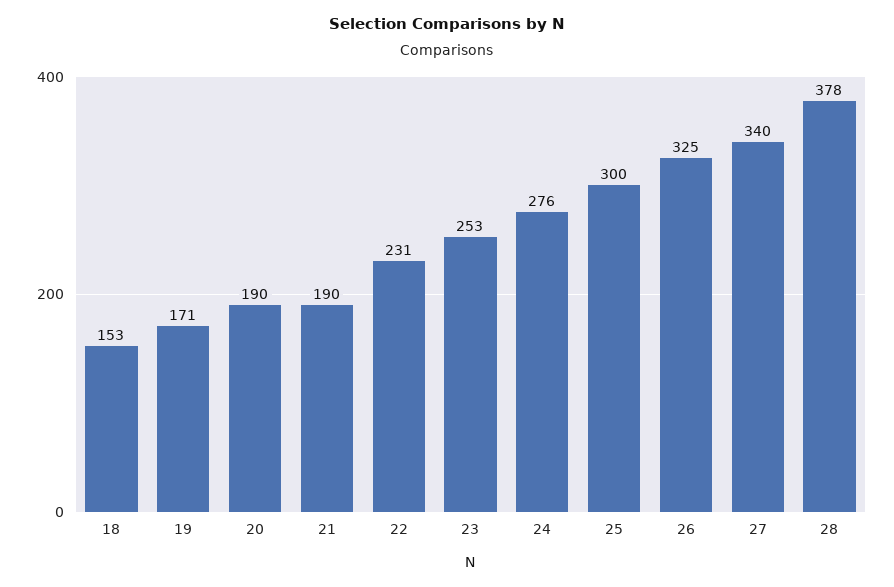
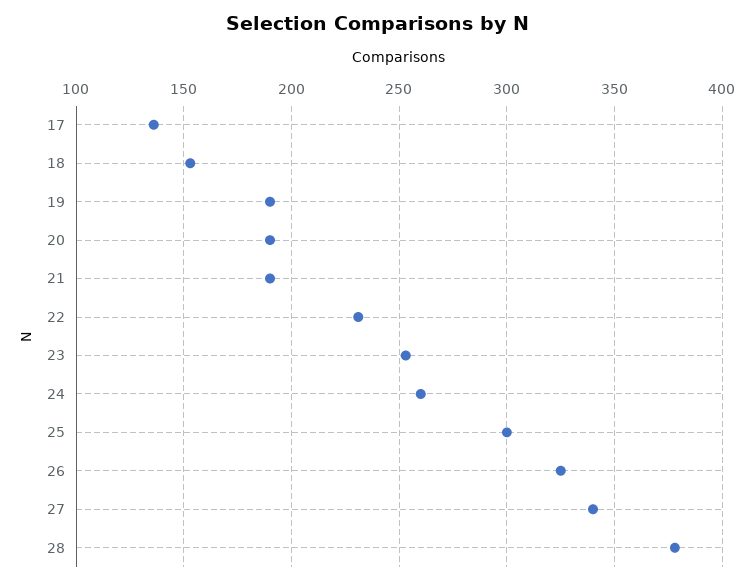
19: 171 -> 190
24: 276 -> 260
17: none -> 135

